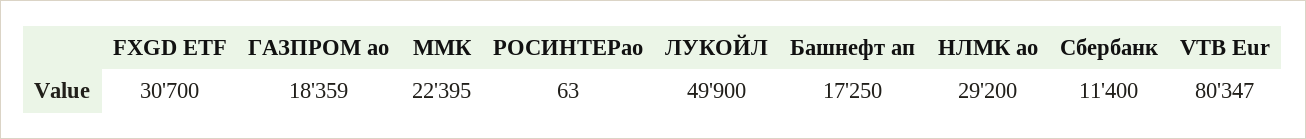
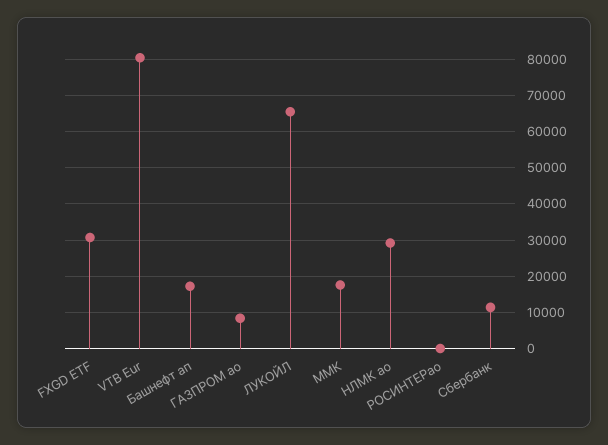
ГАЗПРОМ ао: 18359 -> 8000
ММК: 22395 -> 18000
ЛУКОЙЛ: 49900 -> 66000

